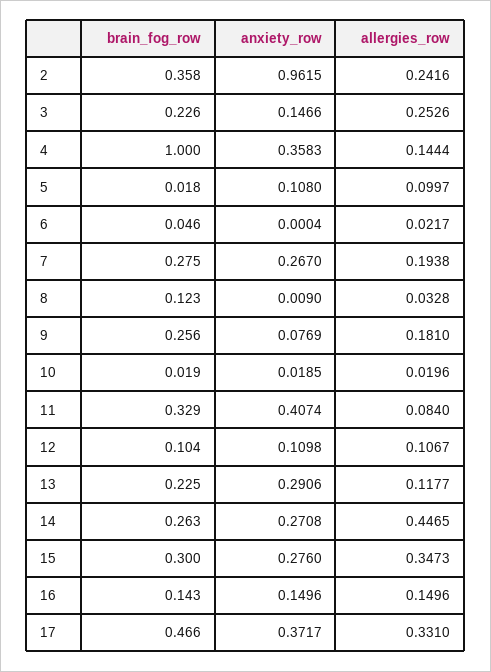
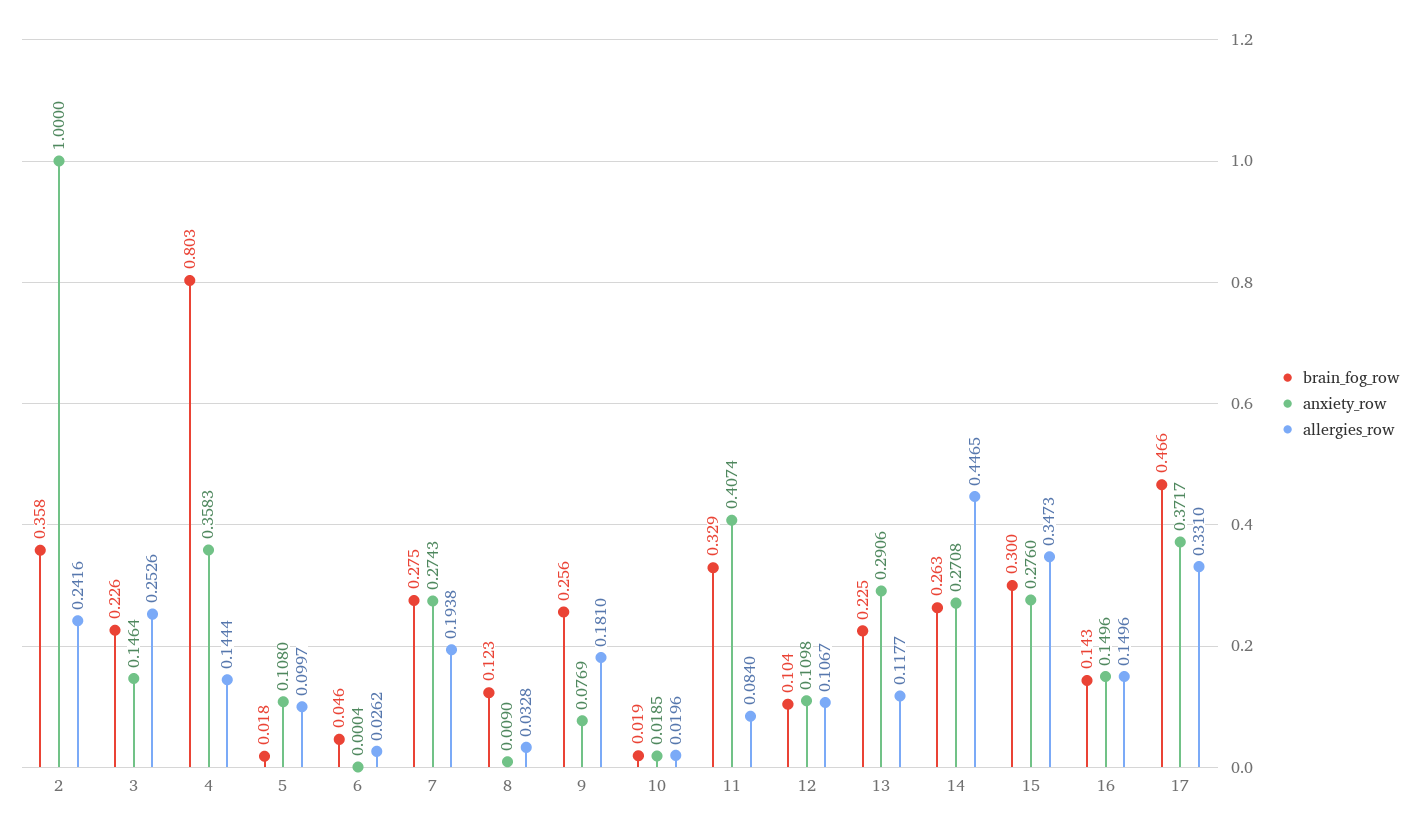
anxiety_row, 2: 0.9615 -> 1
anxiety_row, 3: 0.1466 -> 0.1464
brain_fog_row, 4: 1 -> 0.803
allergies_row, 6: 0.0217 -> 0.0262
anxiety_row, 7: 0.267 -> 0.2743

